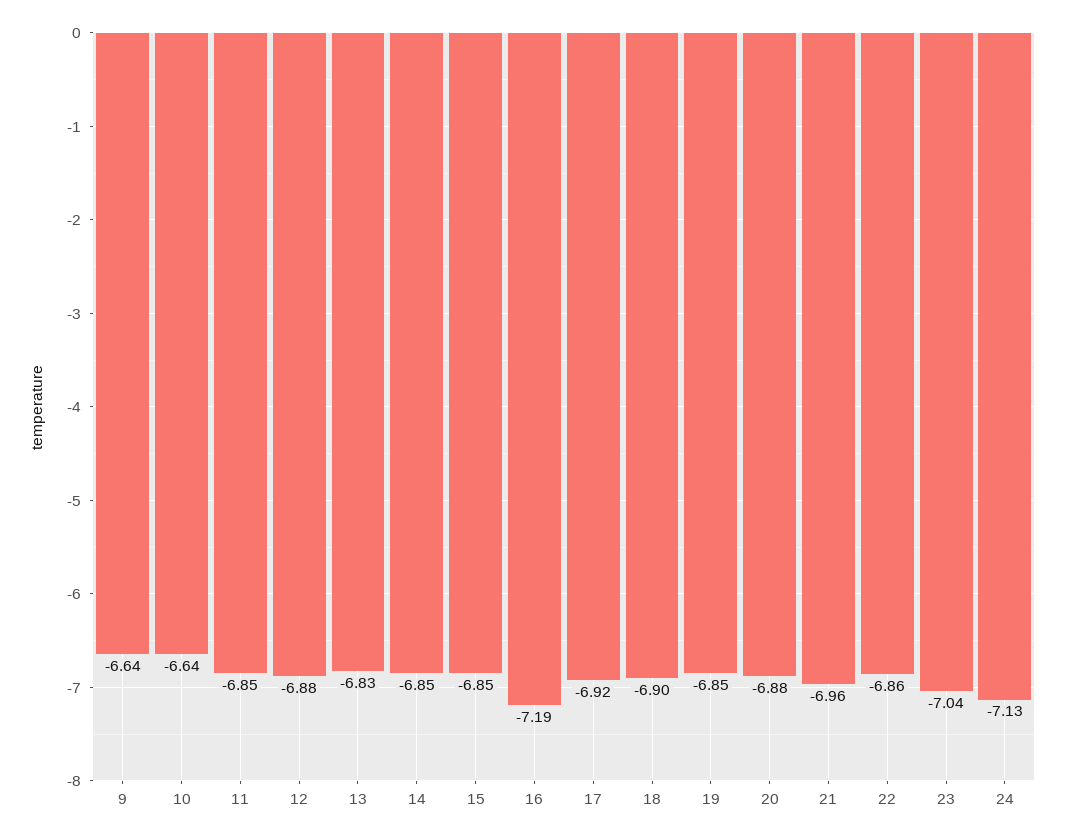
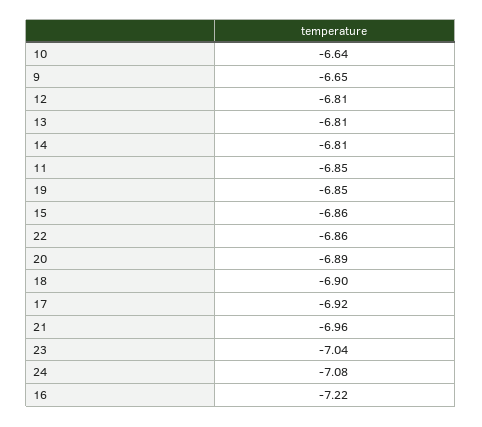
9: -6.64 -> -6.65
12: -6.88 -> -6.81
13: -6.83 -> -6.81
14: -6.85 -> -6.81
15: -6.85 -> -6.86
16: -7.19 -> -7.22
20: -6.88 -> -6.89
24: -7.13 -> -7.08

